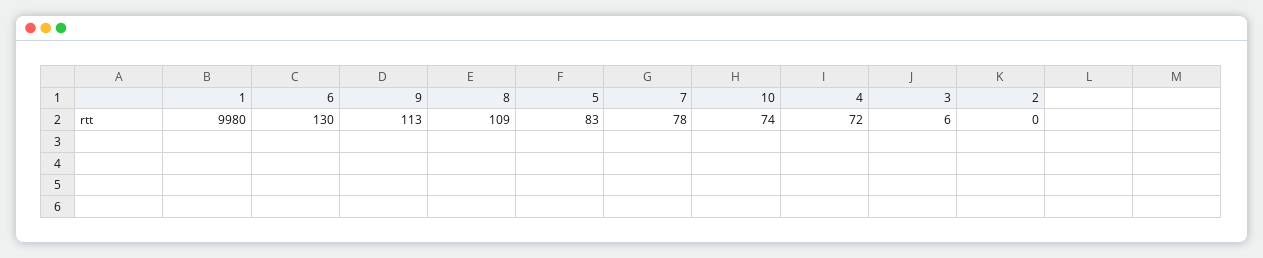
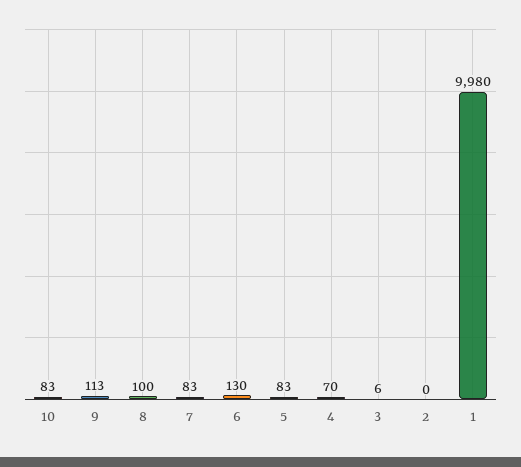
8: 109 -> 100
7: 78 -> 83
10: 74 -> 83
4: 72 -> 70

